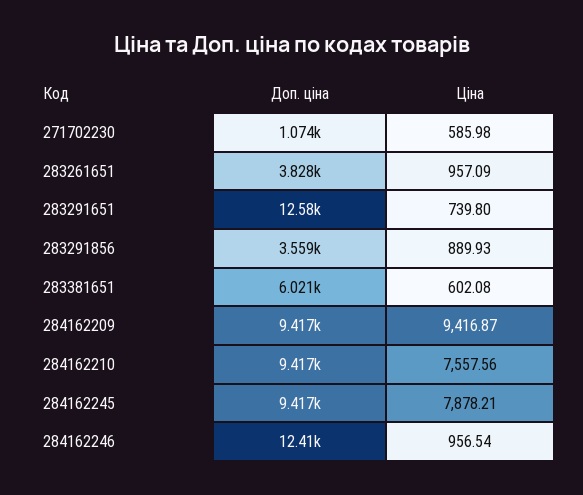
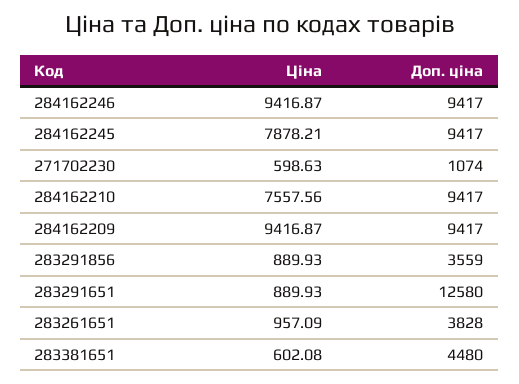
Ціна, 271702230: 585.98 -> 598.63
Ціна, 283291651: 739.8 -> 889.93
Доп. ціна, 283381651: 6021 -> 4480
Доп. ціна, 284162246: 12410 -> 9417
Ціна, 284162246: 956.54 -> 9416.87

